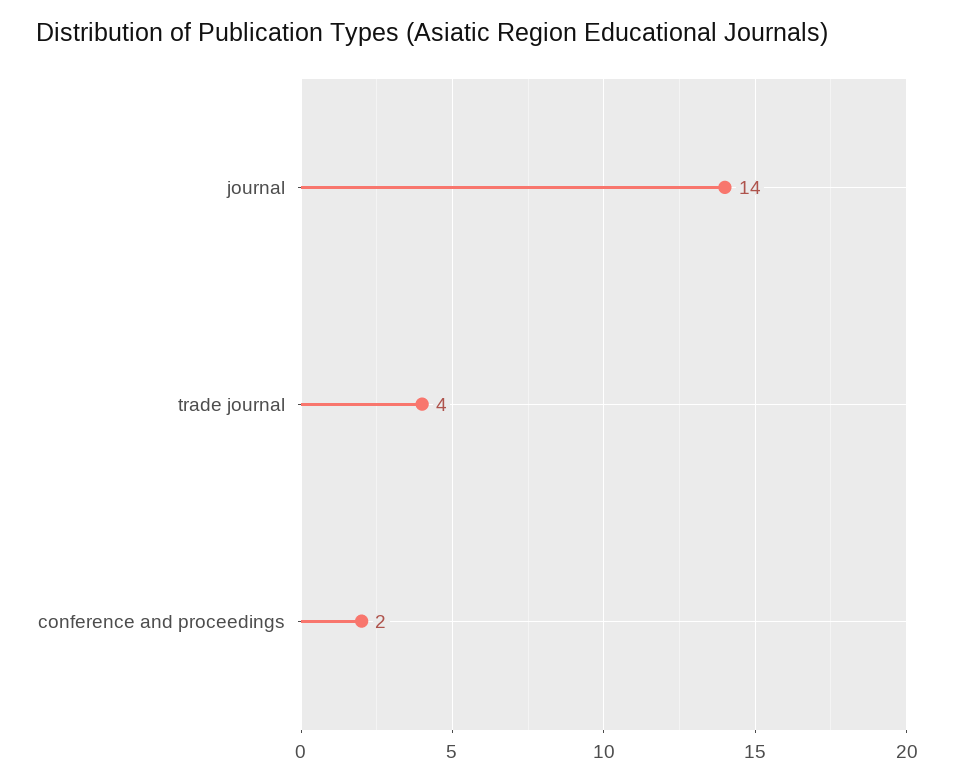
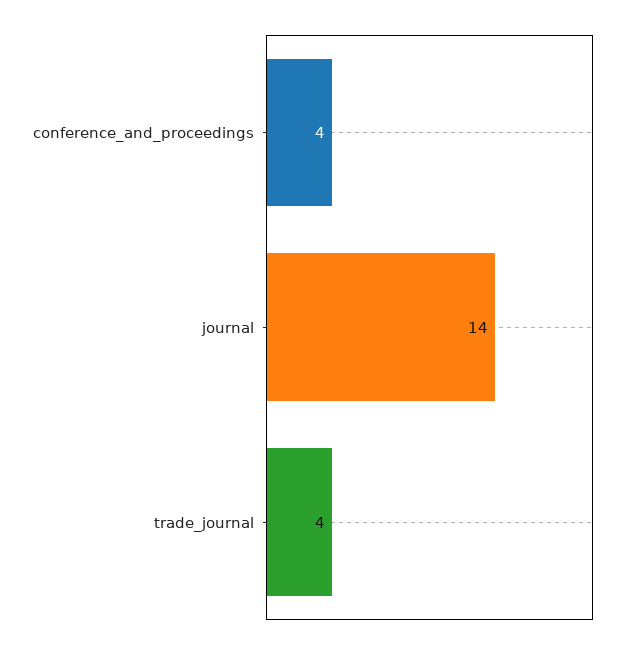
conference and proceedings: 2 -> 4

